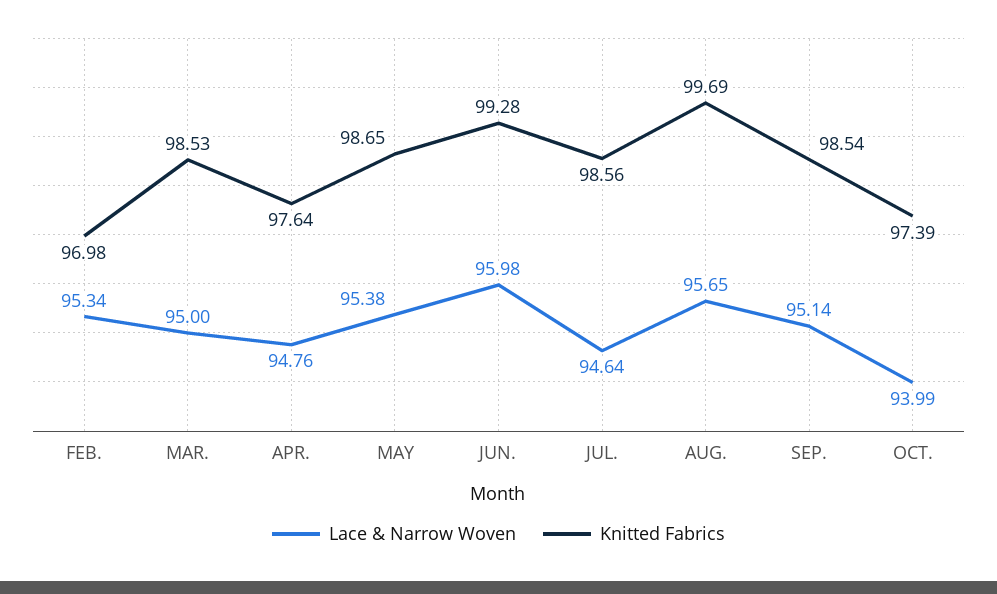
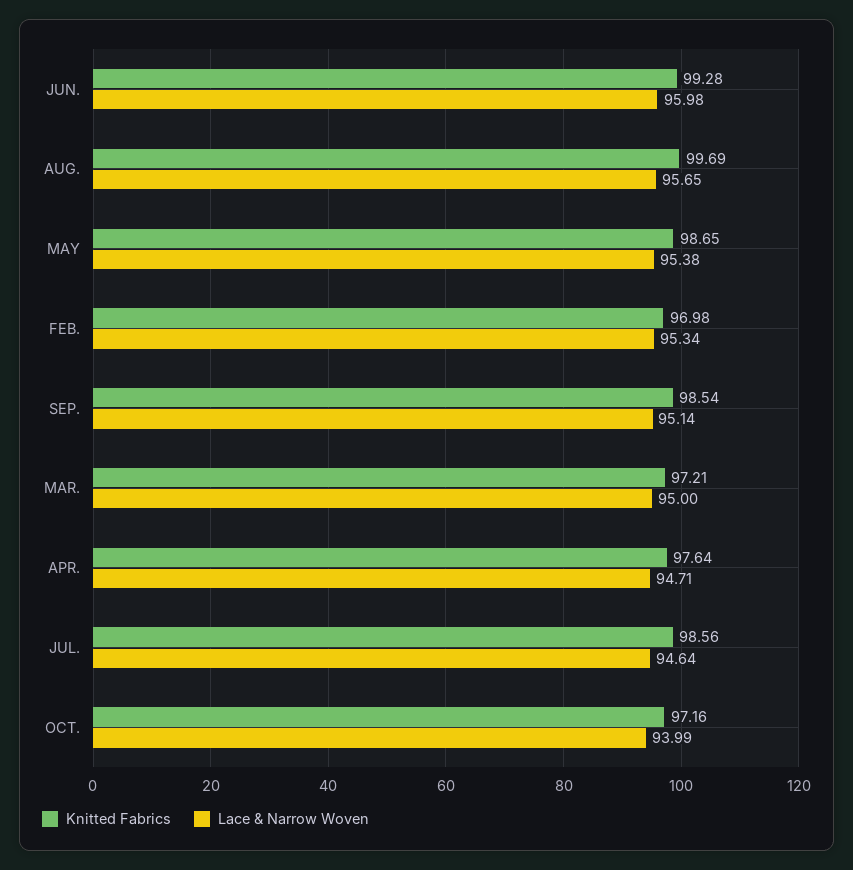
Knitted Fabrics, MAR.: 98.53 -> 97.21
Lace & Narrow Woven, APR.: 94.76 -> 94.71
Knitted Fabrics, OCT.: 97.39 -> 97.16

